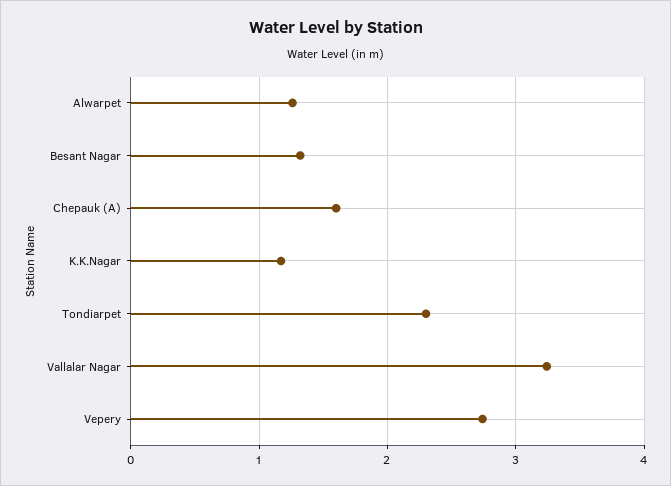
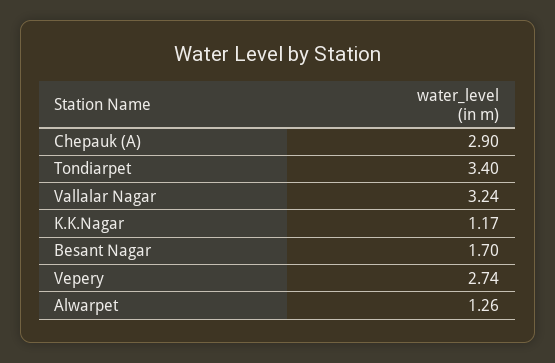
Besant Nagar: 1.3 -> 1.7
Chepauk (A): 1.6 -> 2.9
Tondiarpet: 2.3 -> 3.4

